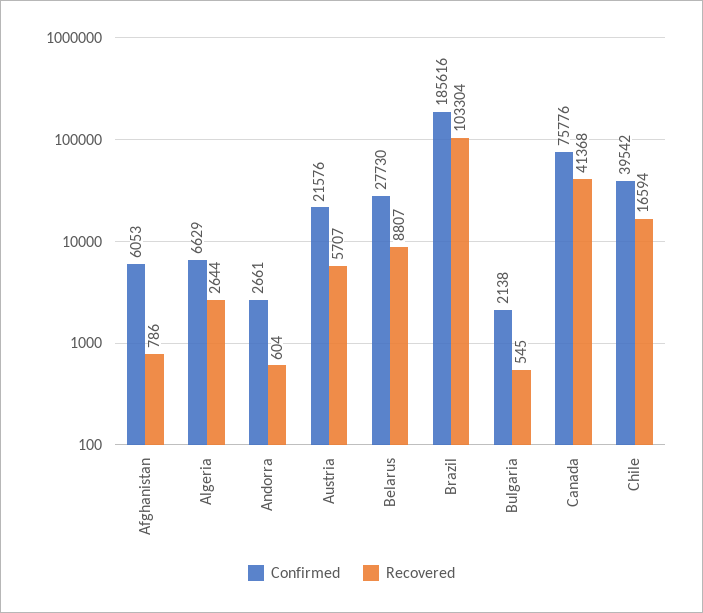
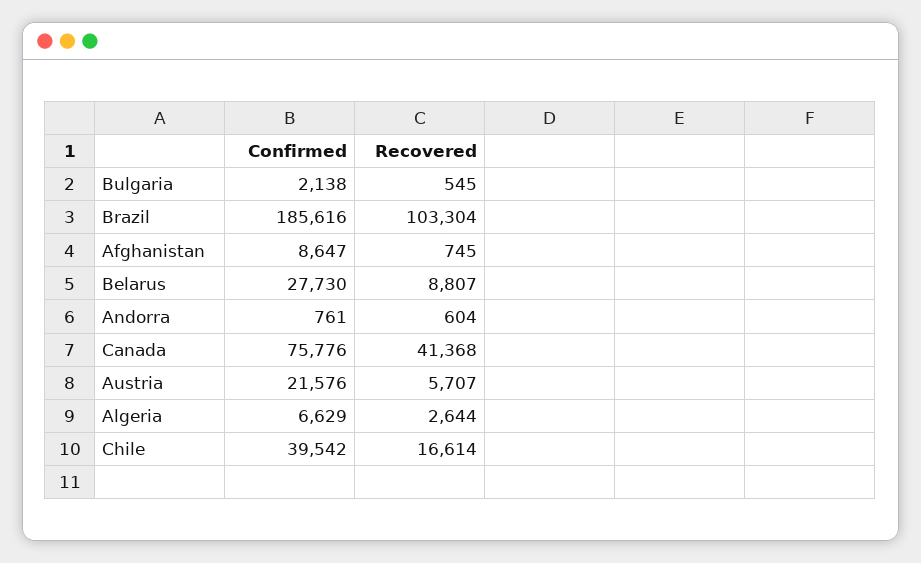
Confirmed, Afghanistan: 6053 -> 8647
Recovered, Afghanistan: 786 -> 745
Confirmed, Andorra: 2661 -> 761
Recovered, Chile: 16594 -> 16614

